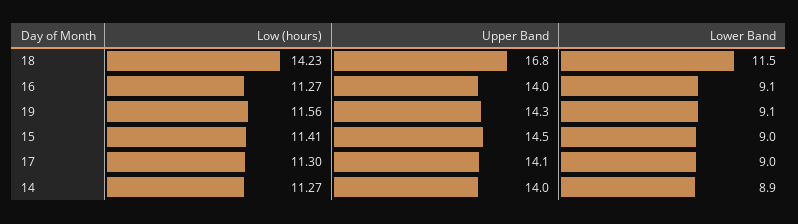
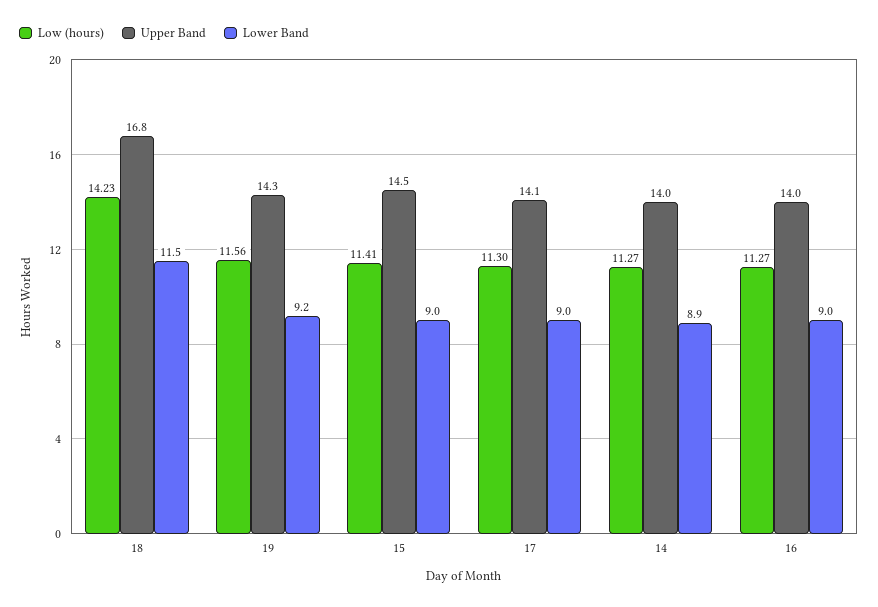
Lower Band, 16: 9.1 -> 9
Lower Band, 19: 9.1 -> 9.2

